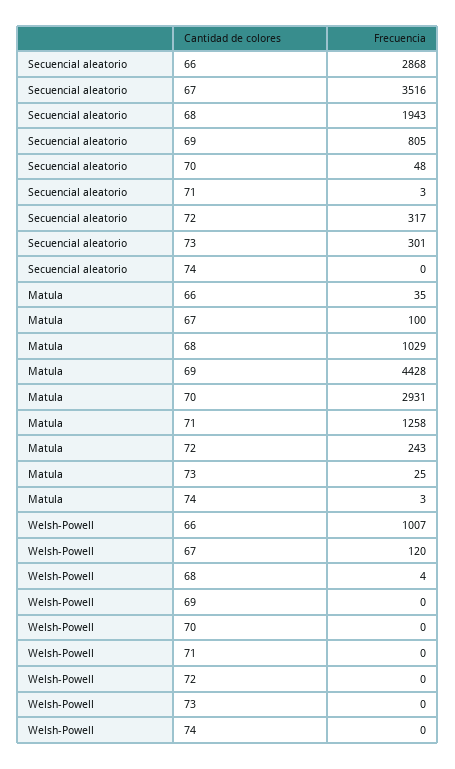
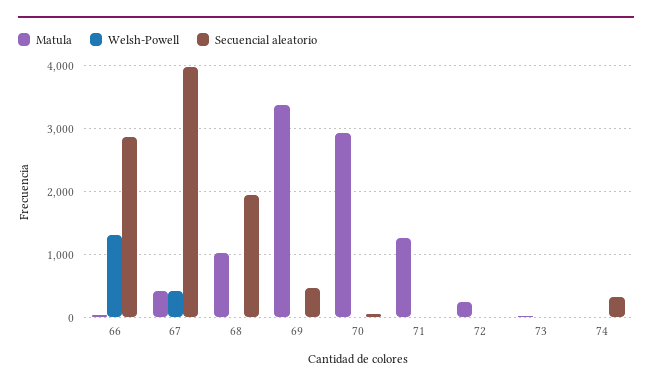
Secuencial aleatorio, 67: 3516 -> 4000
Secuencial aleatorio, 69: 805 -> 500
Secuencial aleatorio, 72: 317 -> 0
Secuencial aleatorio, 73: 301 -> 0
Secuencial aleatorio, 74: 0 -> 300
Matula, 67: 100 -> 400
Matula, 69: 4428 -> 3400
Welsh-Powell, 66: 1007 -> 1300
Welsh-Powell, 67: 120 -> 400

